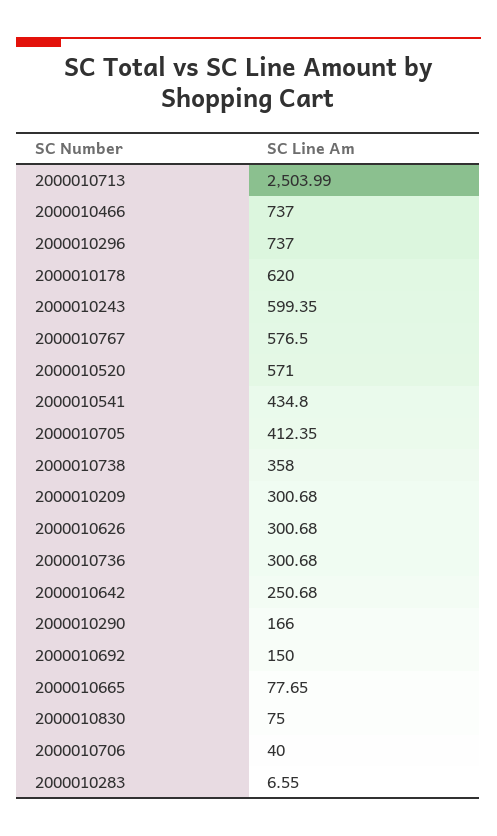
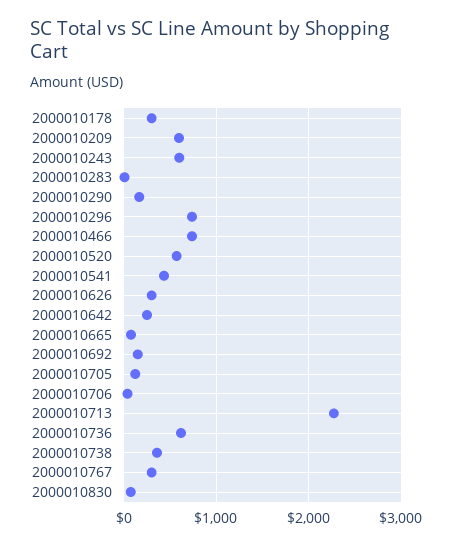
2000010713: 2503.99 -> 2300
2000010178: 620 -> 300
2000010767: 576.5 -> 300
2000010705: 412.35 -> 100
2000010209: 300.68 -> 600
2000010736: 300.68 -> 600

